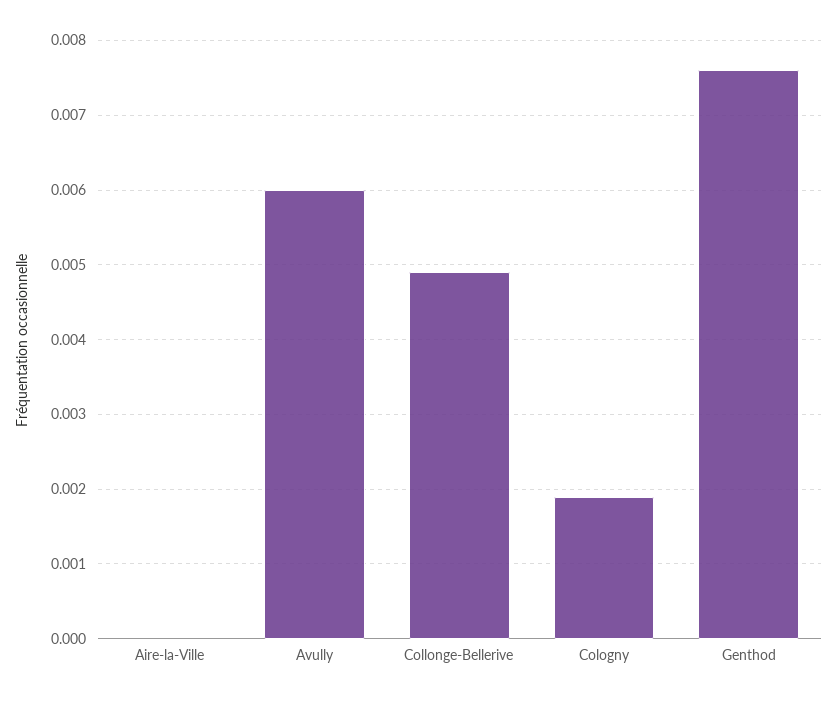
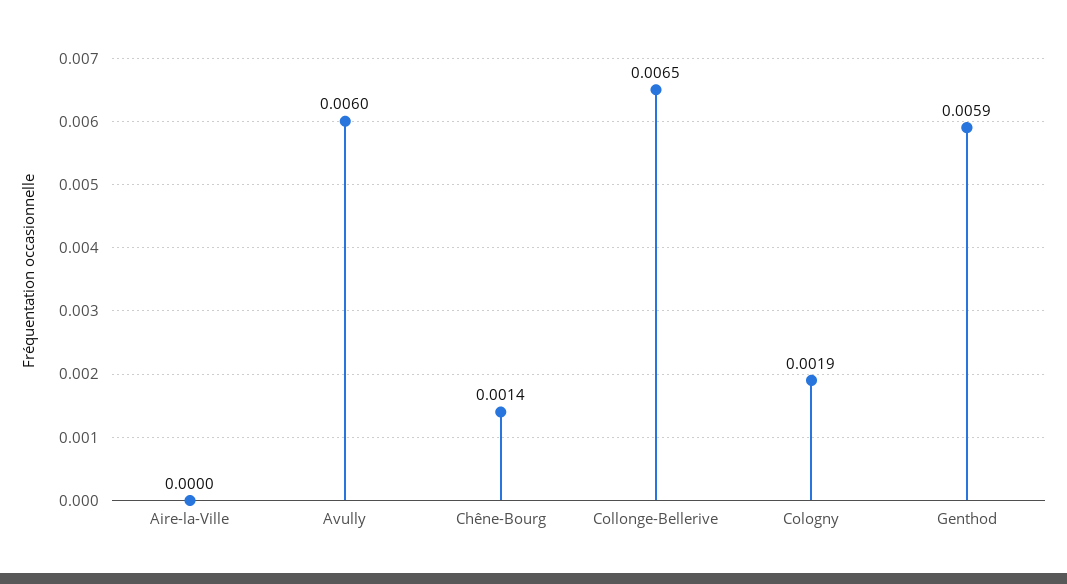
Collonge-Bellerive: 0.0049 -> 0.0065
Genthod: 0.0076 -> 0.0059
Chêne-Bourg: none -> 0.0014

